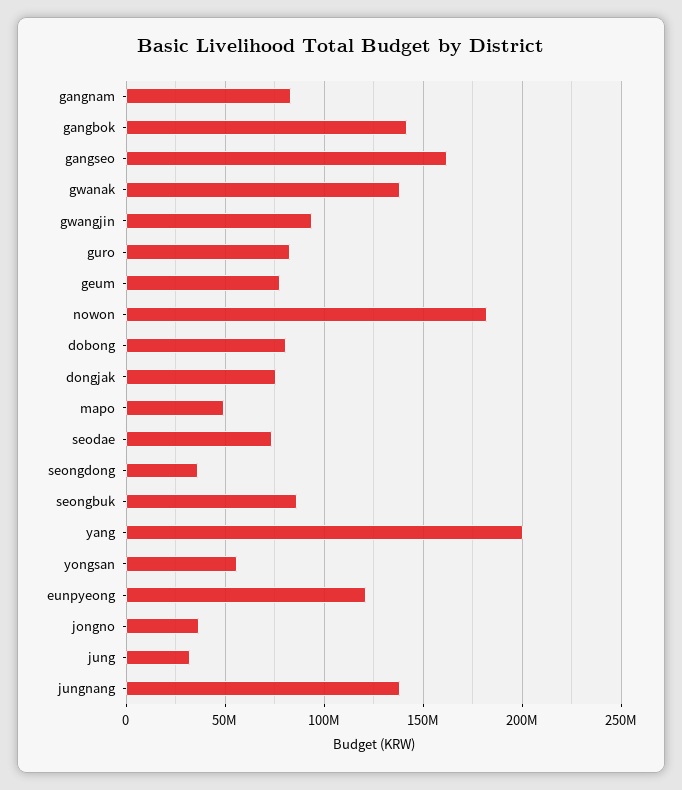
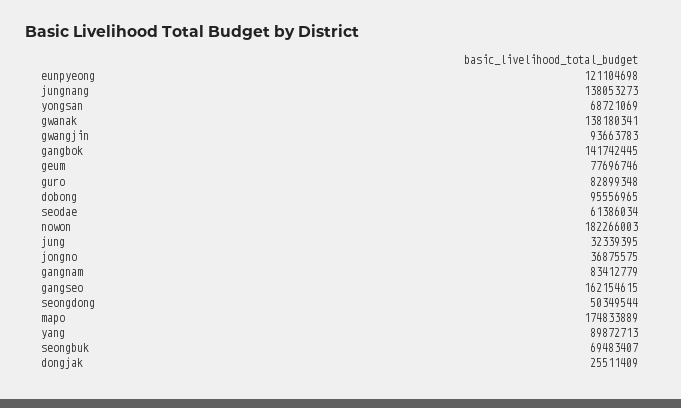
dobong: 80000000 -> 95556965
dongjak: 75000000 -> 25511409
mapo: 50000000 -> 174833889
seodae: 75000000 -> 61386034
seongdong: 35000000 -> 50349544
seongbuk: 85000000 -> 69483407
yang: 200000000 -> 89872713
yongsan: 55000000 -> 68721069

